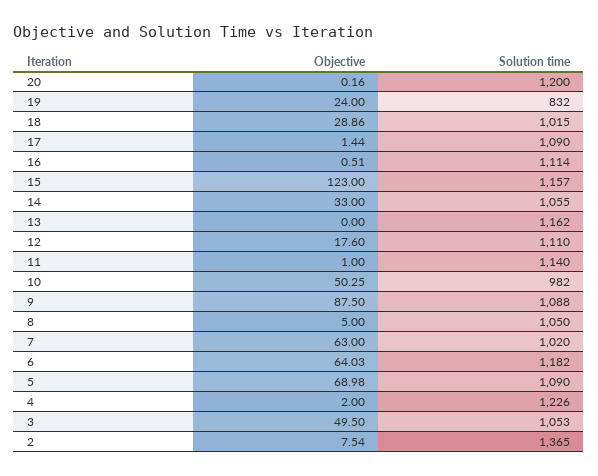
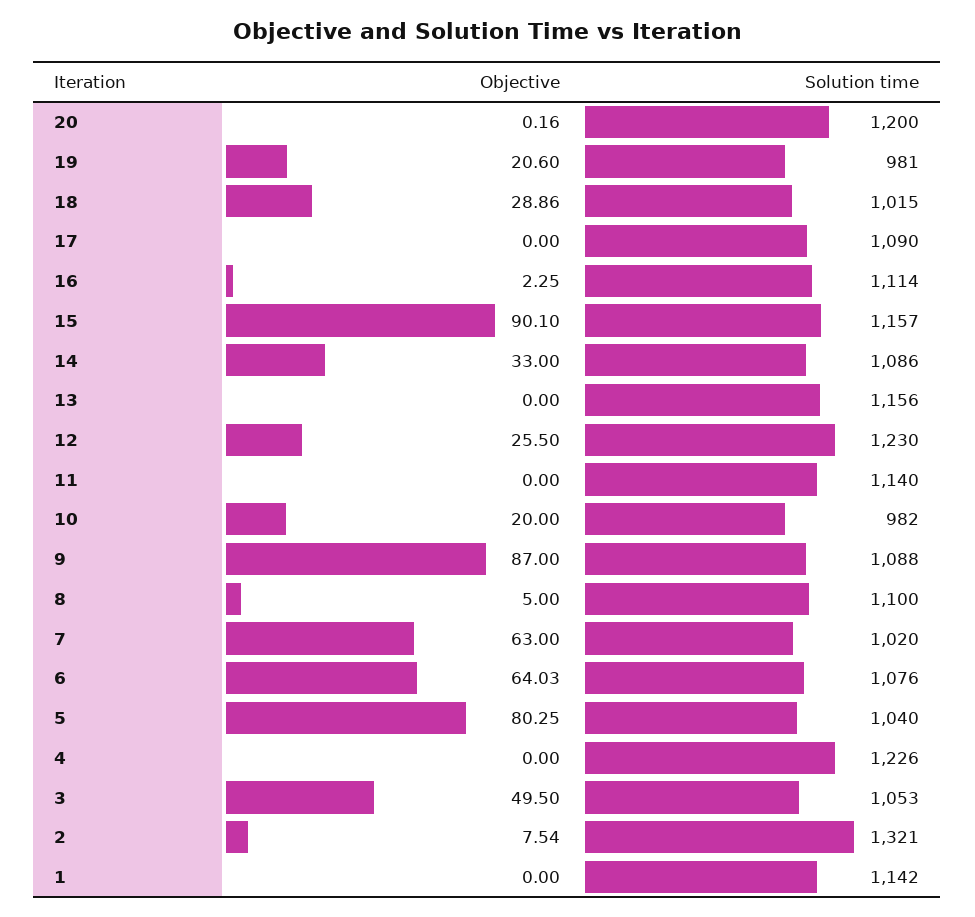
Objective, 19: 24 -> 20.6
Solution time, 19: 832 -> 981
Objective, 17: 1.44 -> 0
Objective, 16: 0.51 -> 2.25
Objective, 15: 123 -> 90.1
Solution time, 14: 1055 -> 1086
Solution time, 13: 1162 -> 1156
Objective, 12: 17.6 -> 25.5
Solution time, 12: 1110 -> 1230
Objective, 11: 1 -> 0
Objective, 10: 50.25 -> 20
Objective, 9: 87.5 -> 87
Solution time, 8: 1050 -> 1100
Solution time, 6: 1182 -> 1076
Objective, 5: 68.98 -> 80.25
Solution time, 5: 1090 -> 1040
Objective, 4: 2 -> 0
Solution time, 2: 1365 -> 1321
Objective, 1: none -> 0
Solution time, 1: none -> 1142

